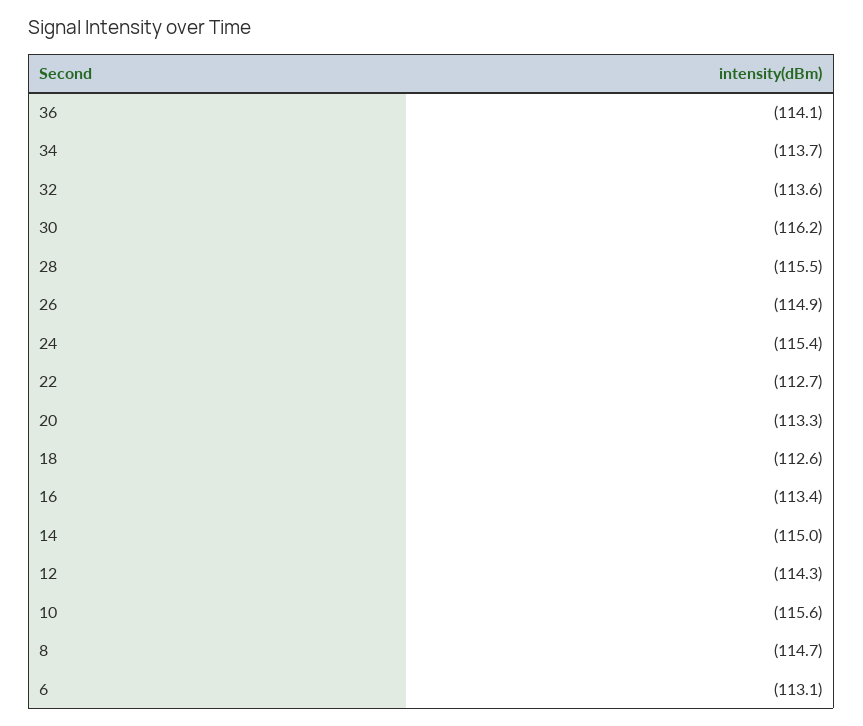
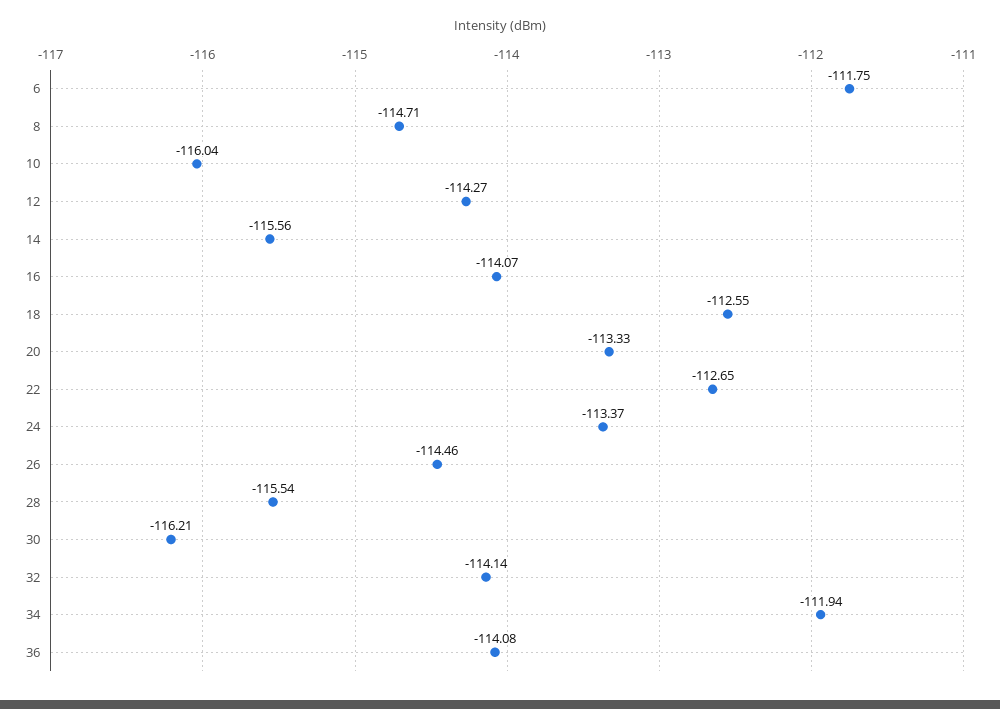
34: -113.7 -> -111.94
32: -113.6 -> -114.14
26: -114.9 -> -114.46
24: -115.4 -> -113.37
16: -113.4 -> -114.07
14: -115 -> -115.56
10: -115.6 -> -116.04
6: -113.1 -> -111.75

